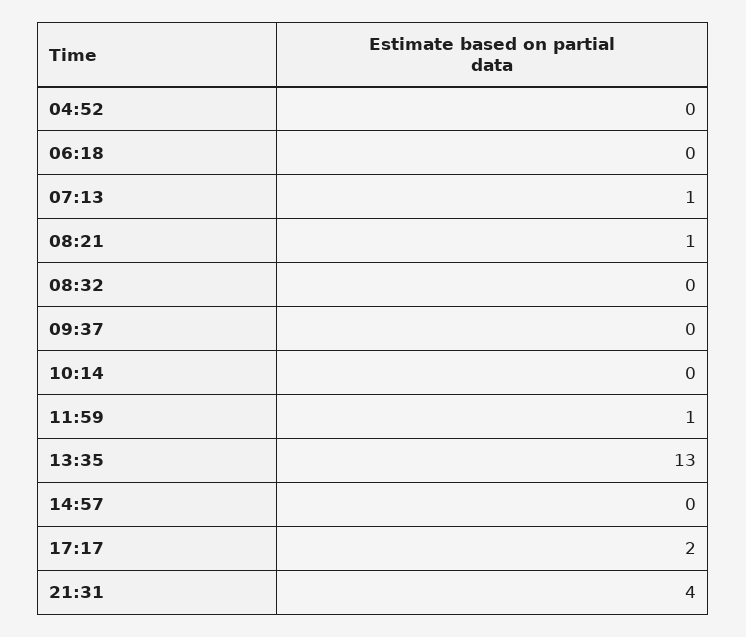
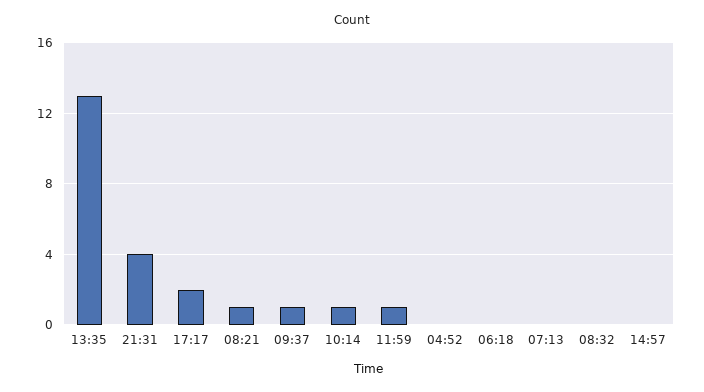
07:13: 1 -> 0
09:37: 0 -> 1
10:14: 0 -> 1

